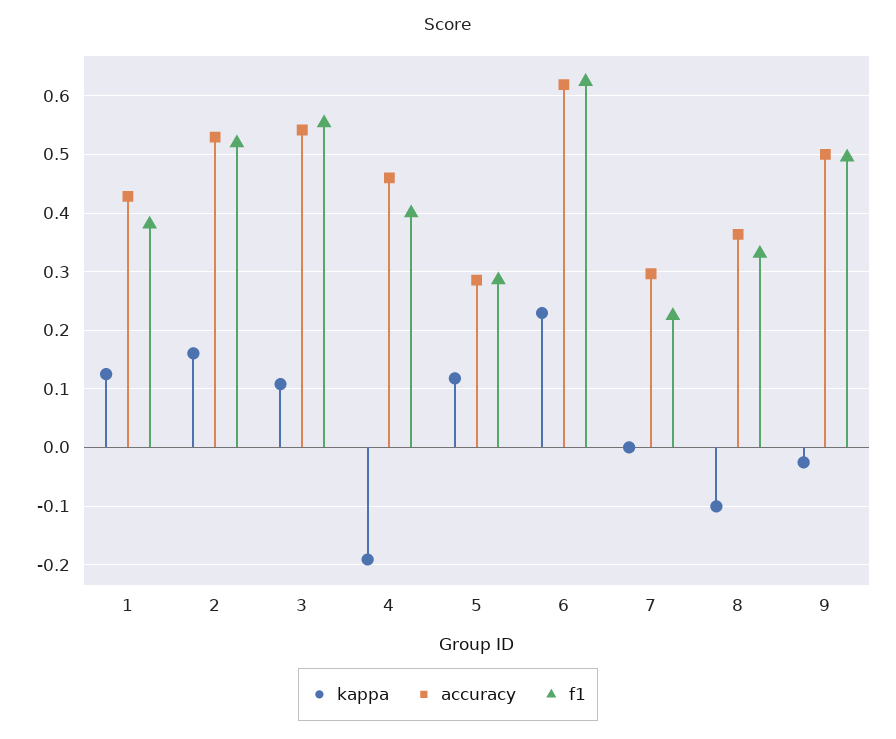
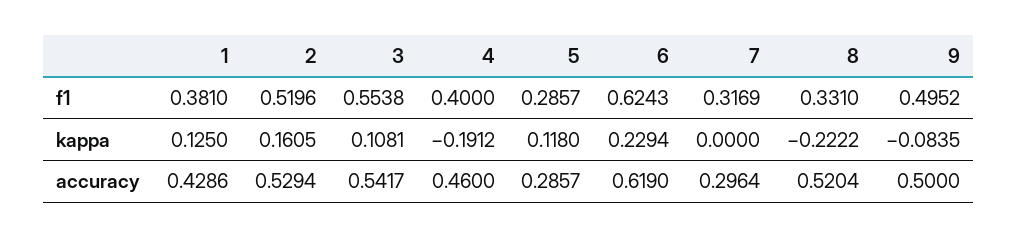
f1, 7: 0.22 -> 0.3169
kappa, 8: -0.1 -> -0.2222
accuracy, 8: 0.36 -> 0.5204
kappa, 9: -0.02 -> -0.0835

